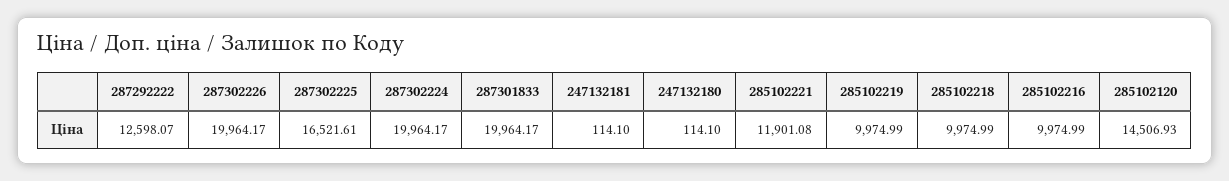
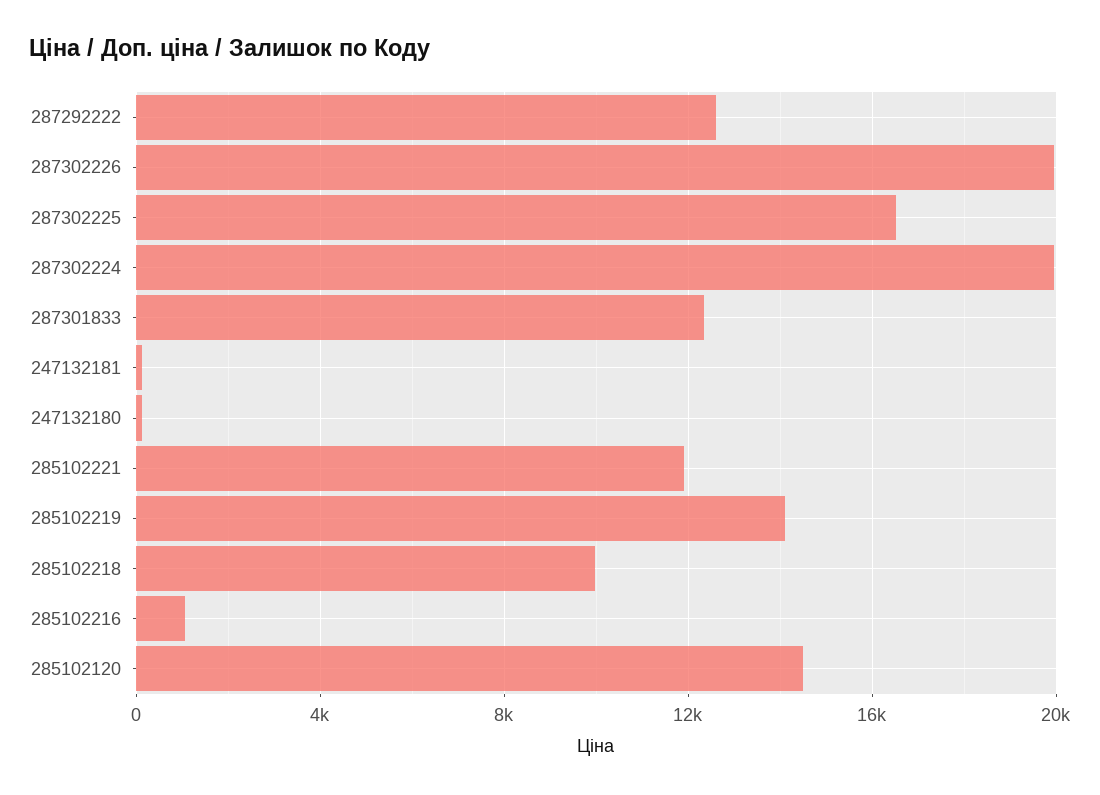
287301833: 19964.17 -> 12500
285102219: 9974.99 -> 14000
285102216: 9974.99 -> 1000

